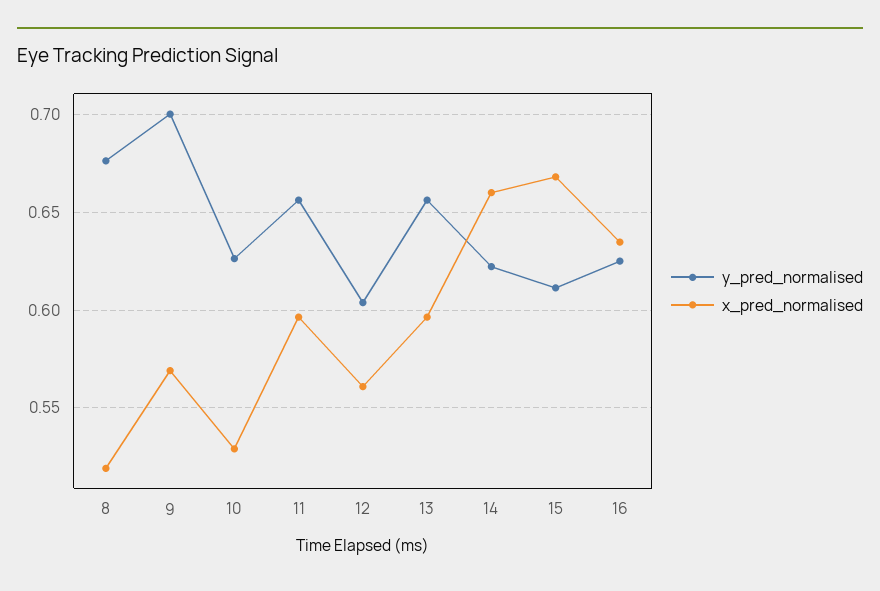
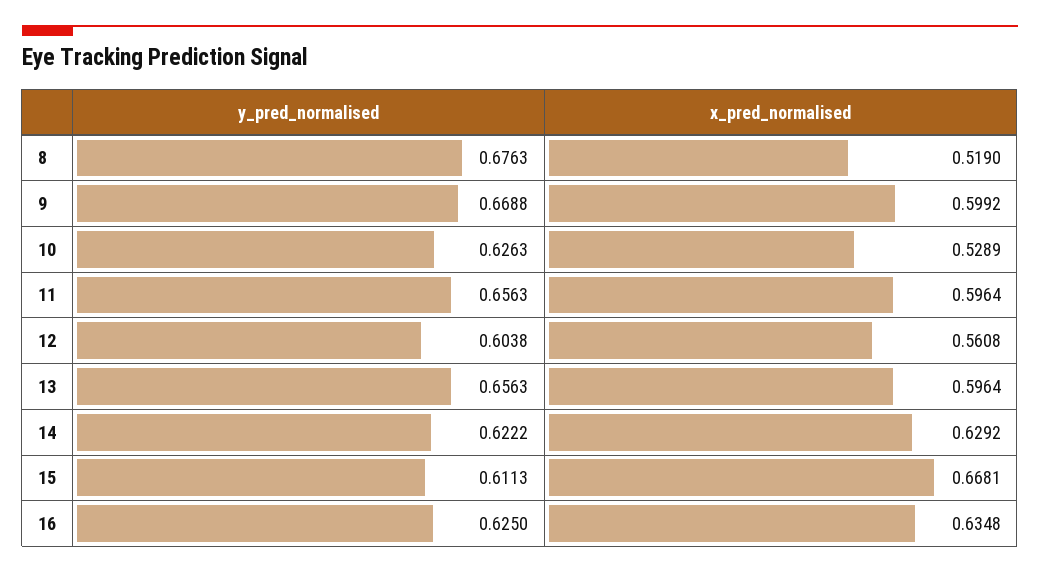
y_pred_normalised, 9: 0.7 -> 0.6688
x_pred_normalised, 9: 0.57 -> 0.5992
x_pred_normalised, 14: 0.66 -> 0.6292

